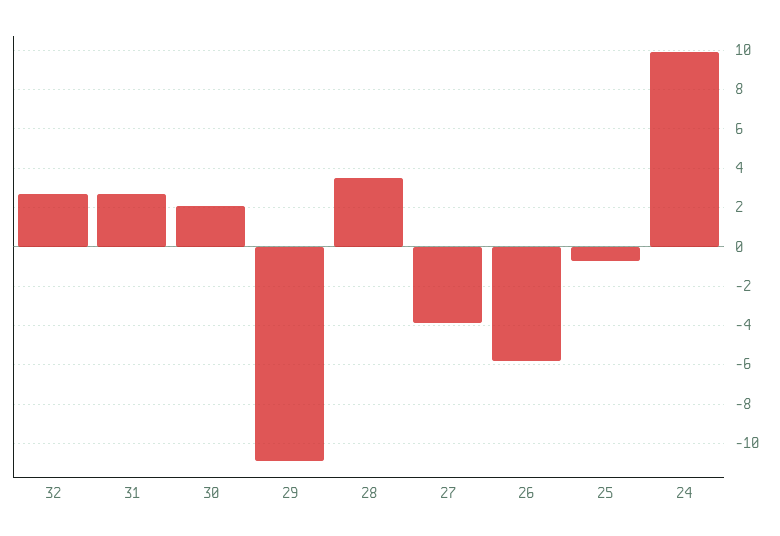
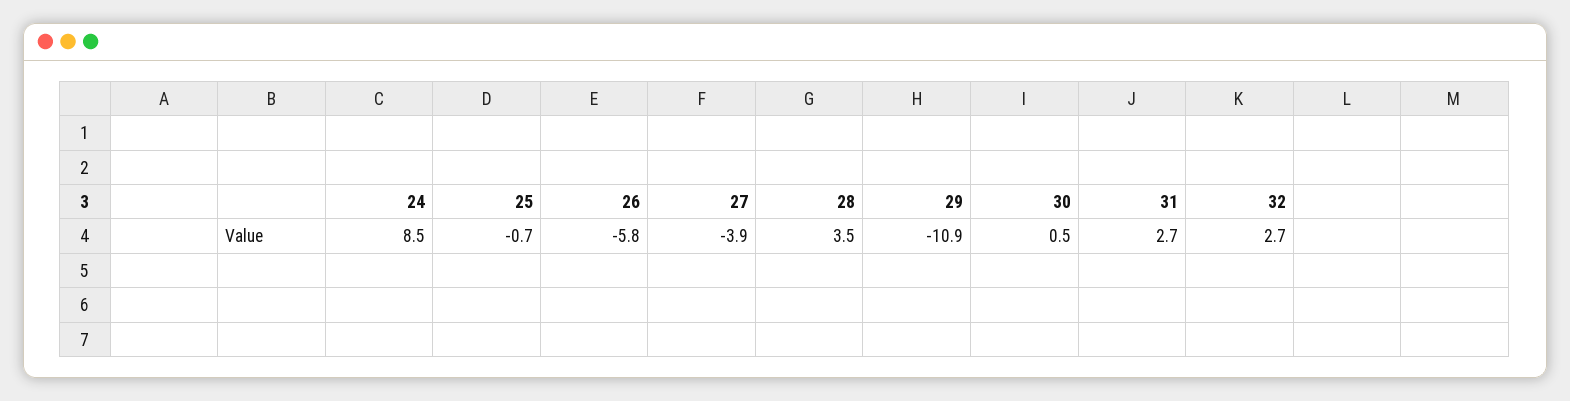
30: 2 -> 0.5
24: 10 -> 8.5

